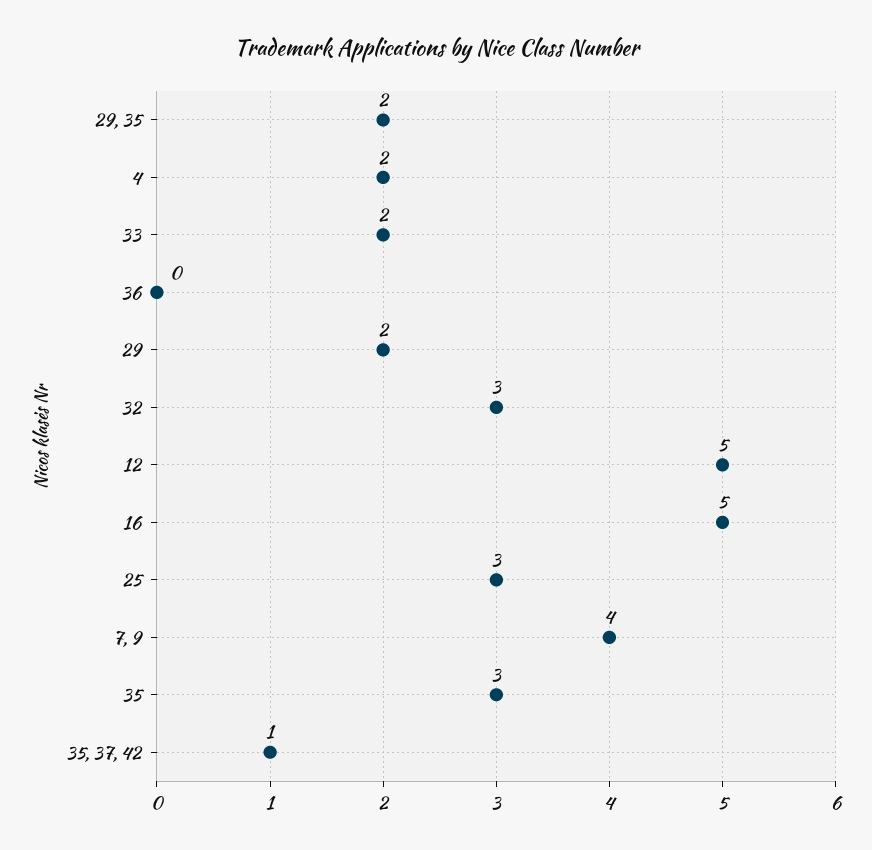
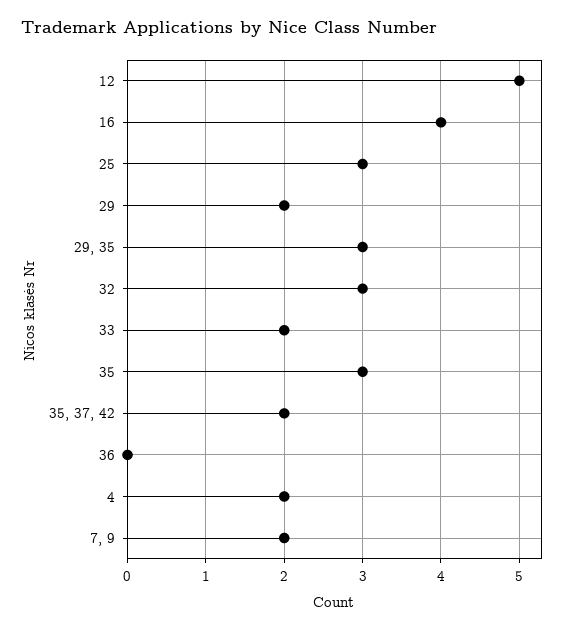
29, 35: 2 -> 3
16: 5 -> 4
7, 9: 4 -> 2
35, 37, 42: 1 -> 2

